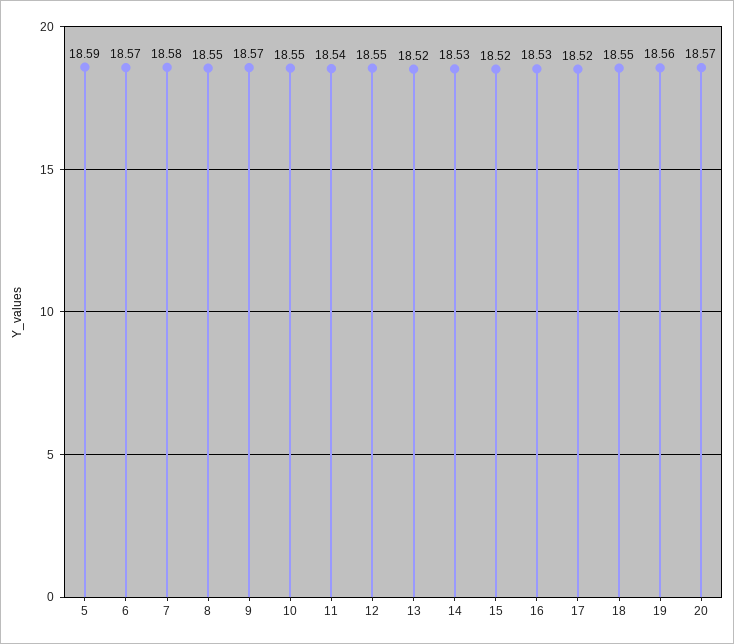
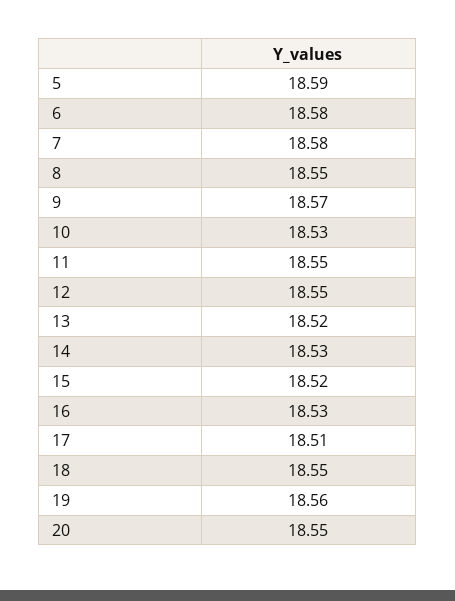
6: 18.57 -> 18.58
10: 18.55 -> 18.53
11: 18.54 -> 18.55
17: 18.52 -> 18.51
20: 18.57 -> 18.55

